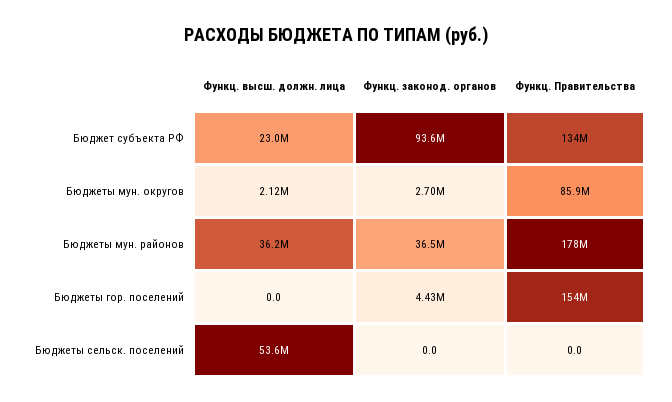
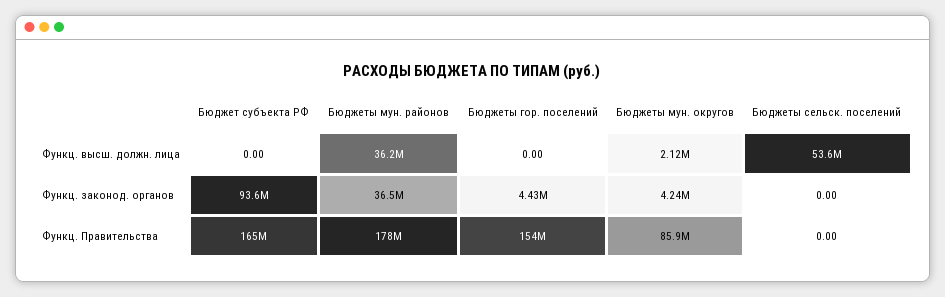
Функц. высш. должн. лица, Бюджет субъекта РФ: 23000000 -> 0
Функц. Правительства, Бюджет субъекта РФ: 134000000 -> 165000000
Функц. законод. органов, Бюджеты мун. округов: 2700000 -> 4240000

